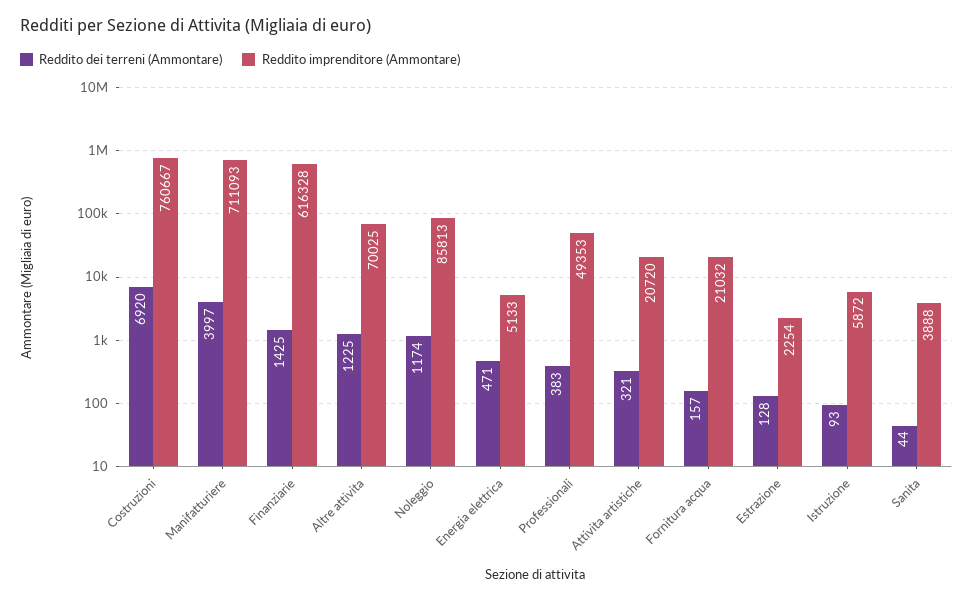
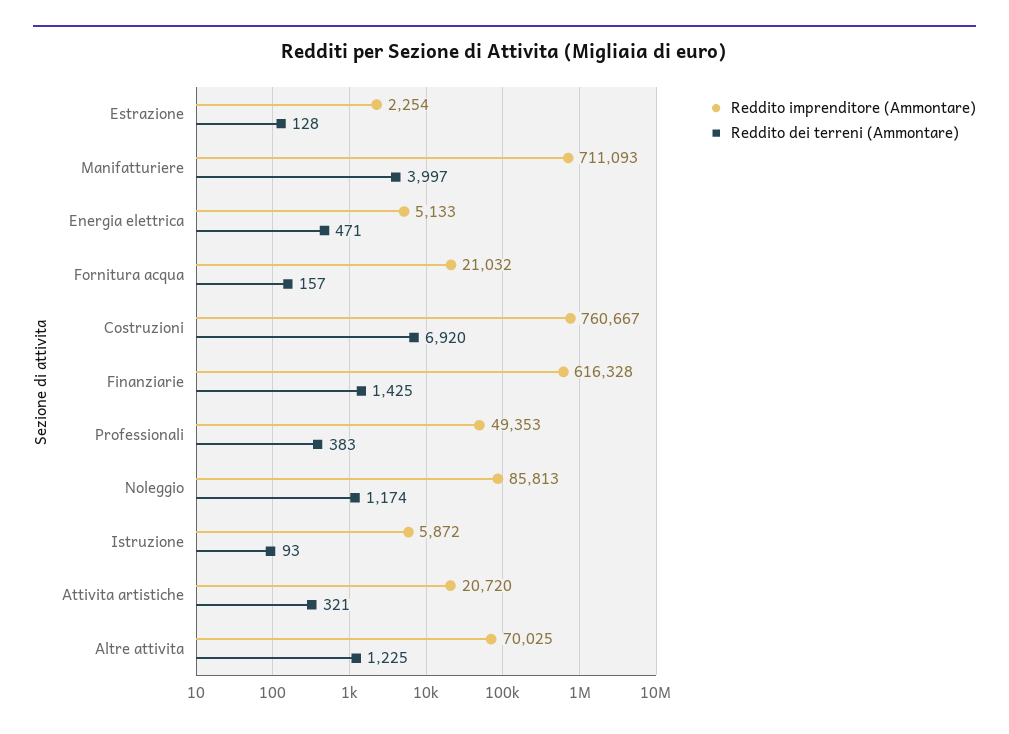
Reddito dei terreni (Ammontare), Sanita: 44 -> none
Reddito imprenditore (Ammontare), Sanita: 3888 -> none

